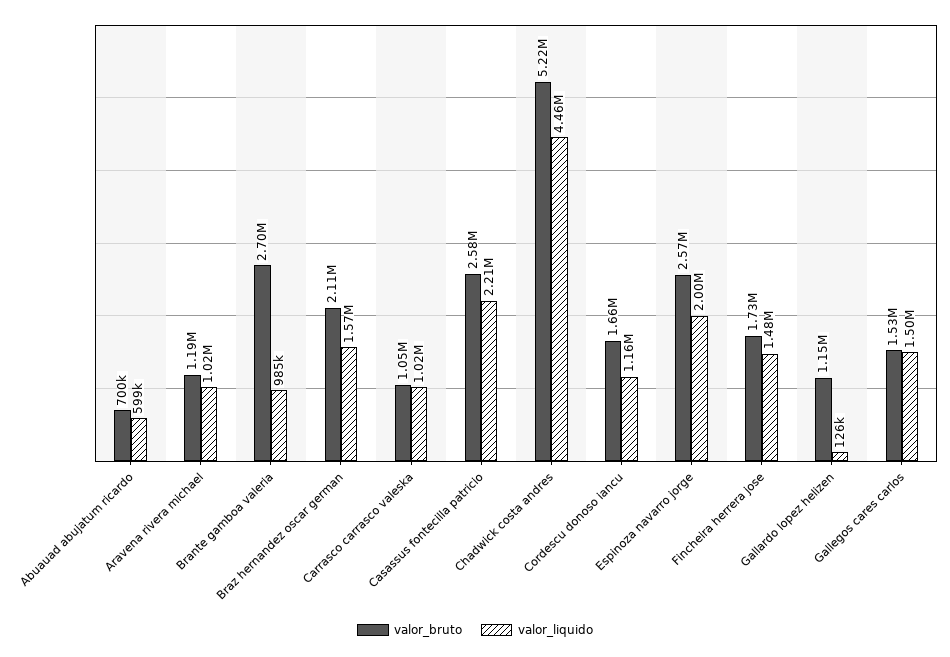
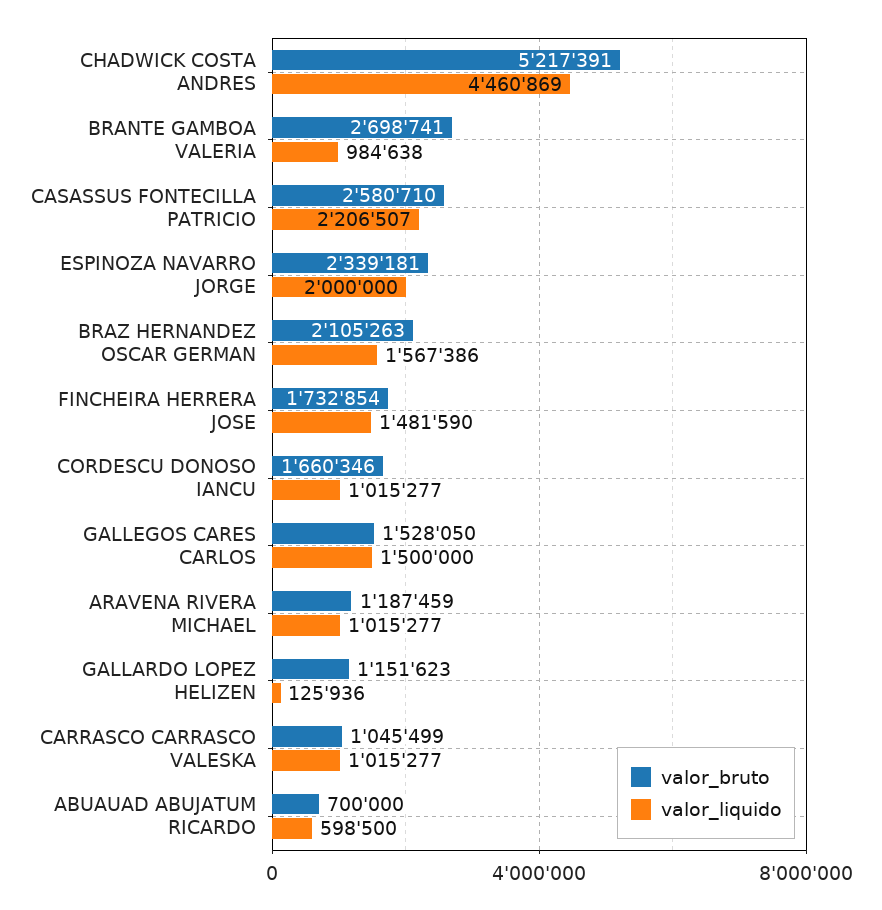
valor_liquido, Cordescu donoso iancu: 1160000 -> 1015277
valor_bruto, Espinoza navarro jorge: 2570000 -> 2339181

